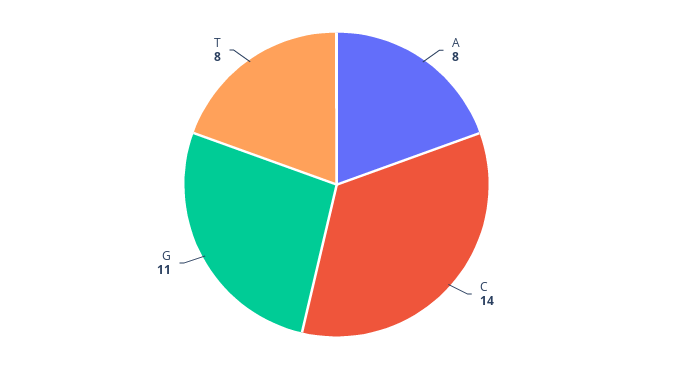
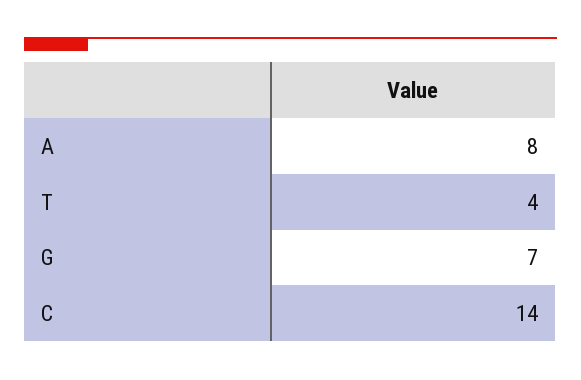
G: 11 -> 7
T: 8 -> 4

